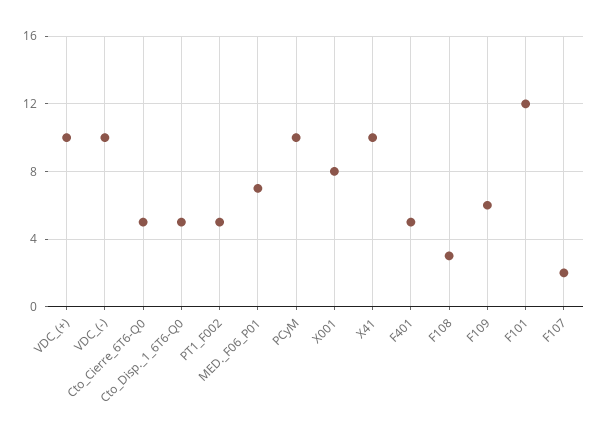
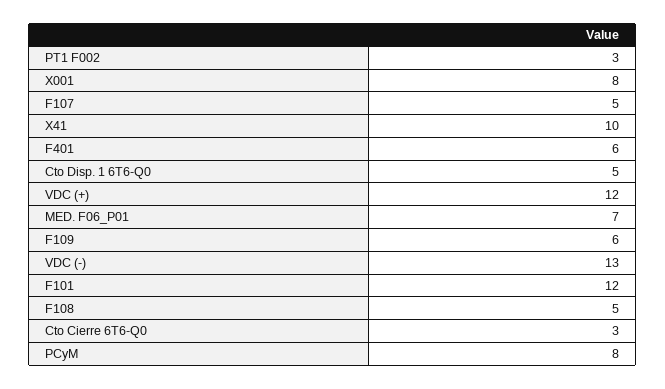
VDC_(+): 10 -> 12
VDC_(-): 10 -> 13
Cto_Cierre_6T6-Q0: 5 -> 3
PT1_F002: 5 -> 3
PCyM: 10 -> 8
F401: 5 -> 6
F108: 3 -> 5
F107: 2 -> 5

